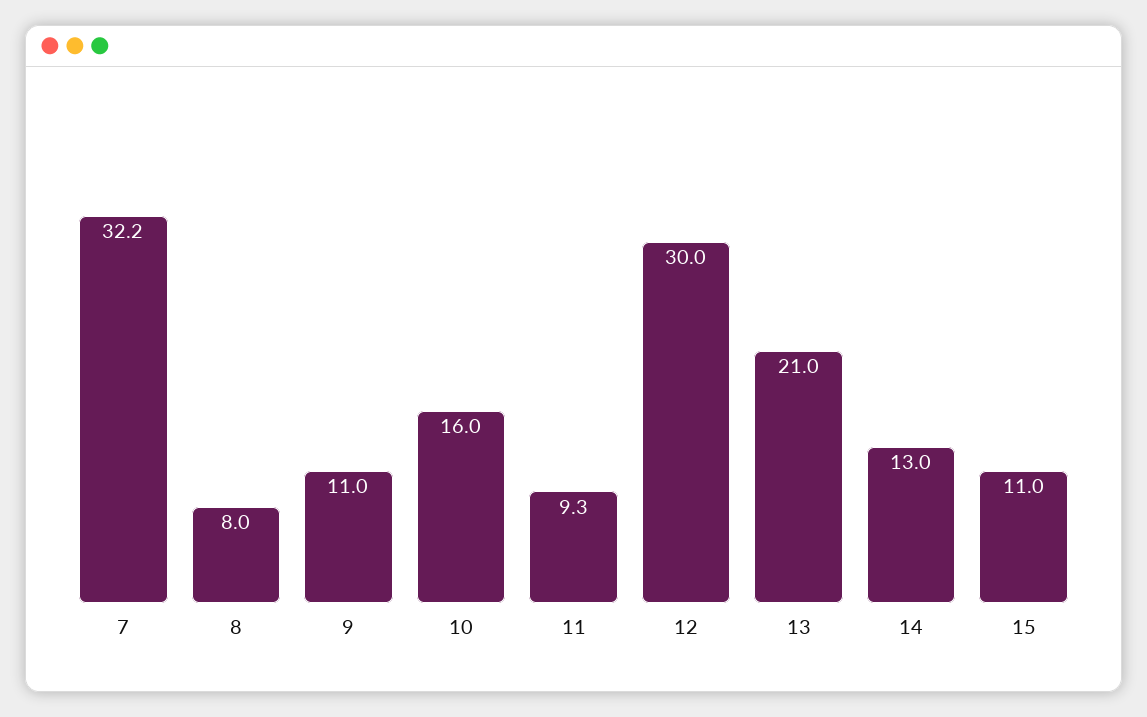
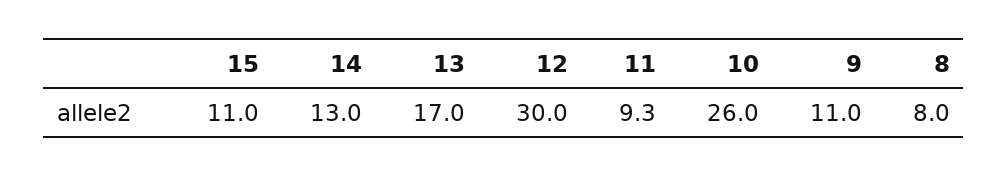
7: 32.2 -> none
10: 16 -> 26
13: 21 -> 17

